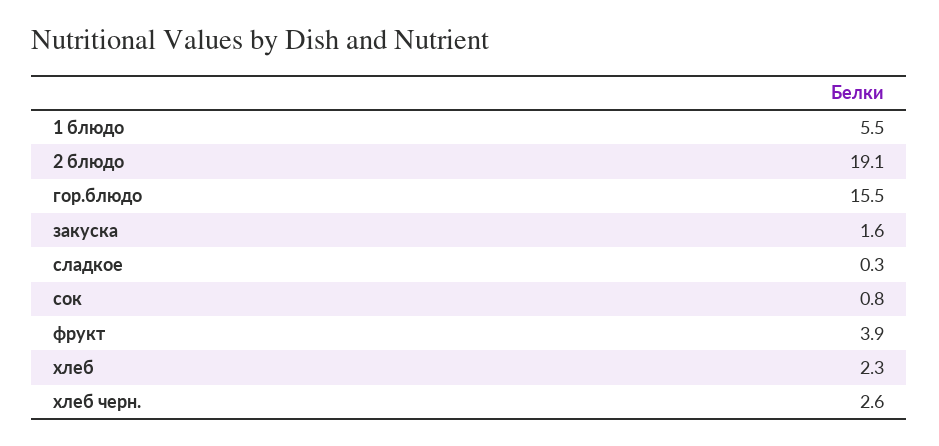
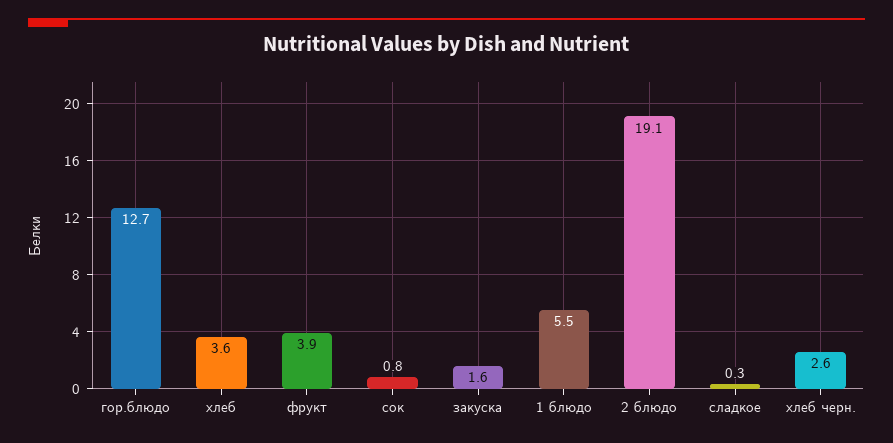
гор.блюдо: 15.5 -> 12.7
хлеб: 2.3 -> 3.6

